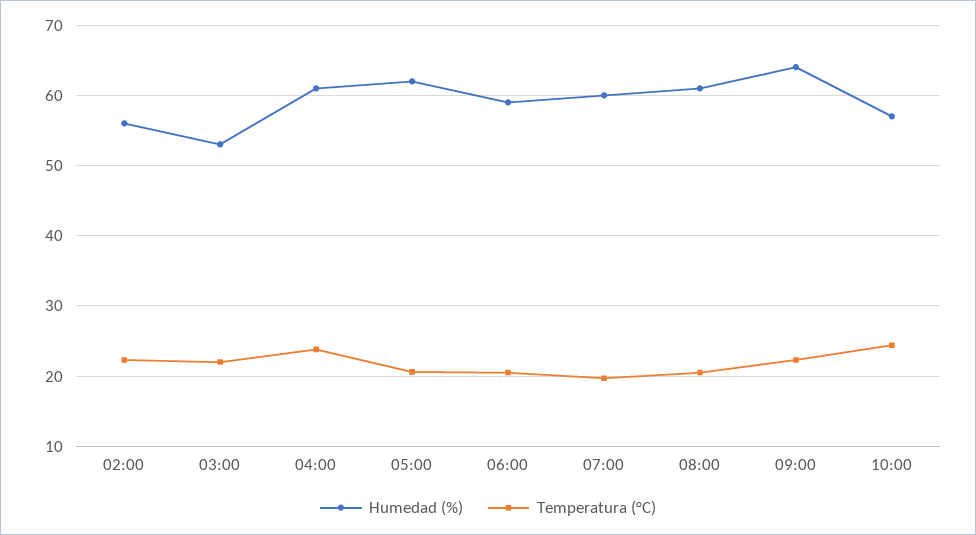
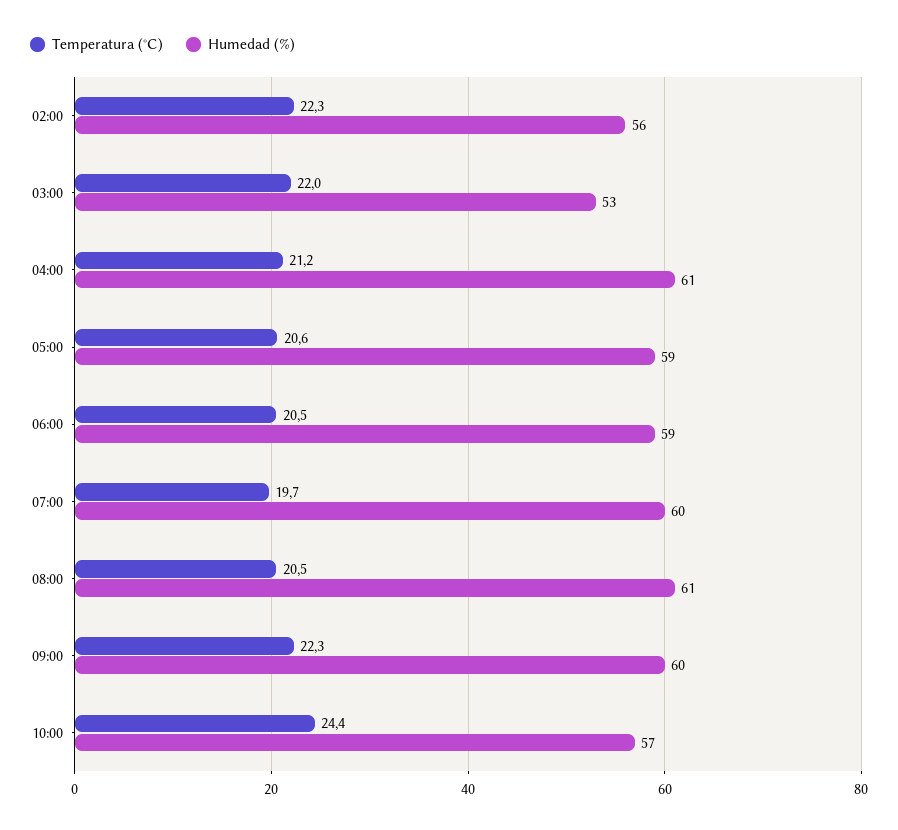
Temperatura (°C), 04:00: 24 -> 21.2
Humedad (%), 05:00: 62 -> 59
Humedad (%), 09:00: 64 -> 60

